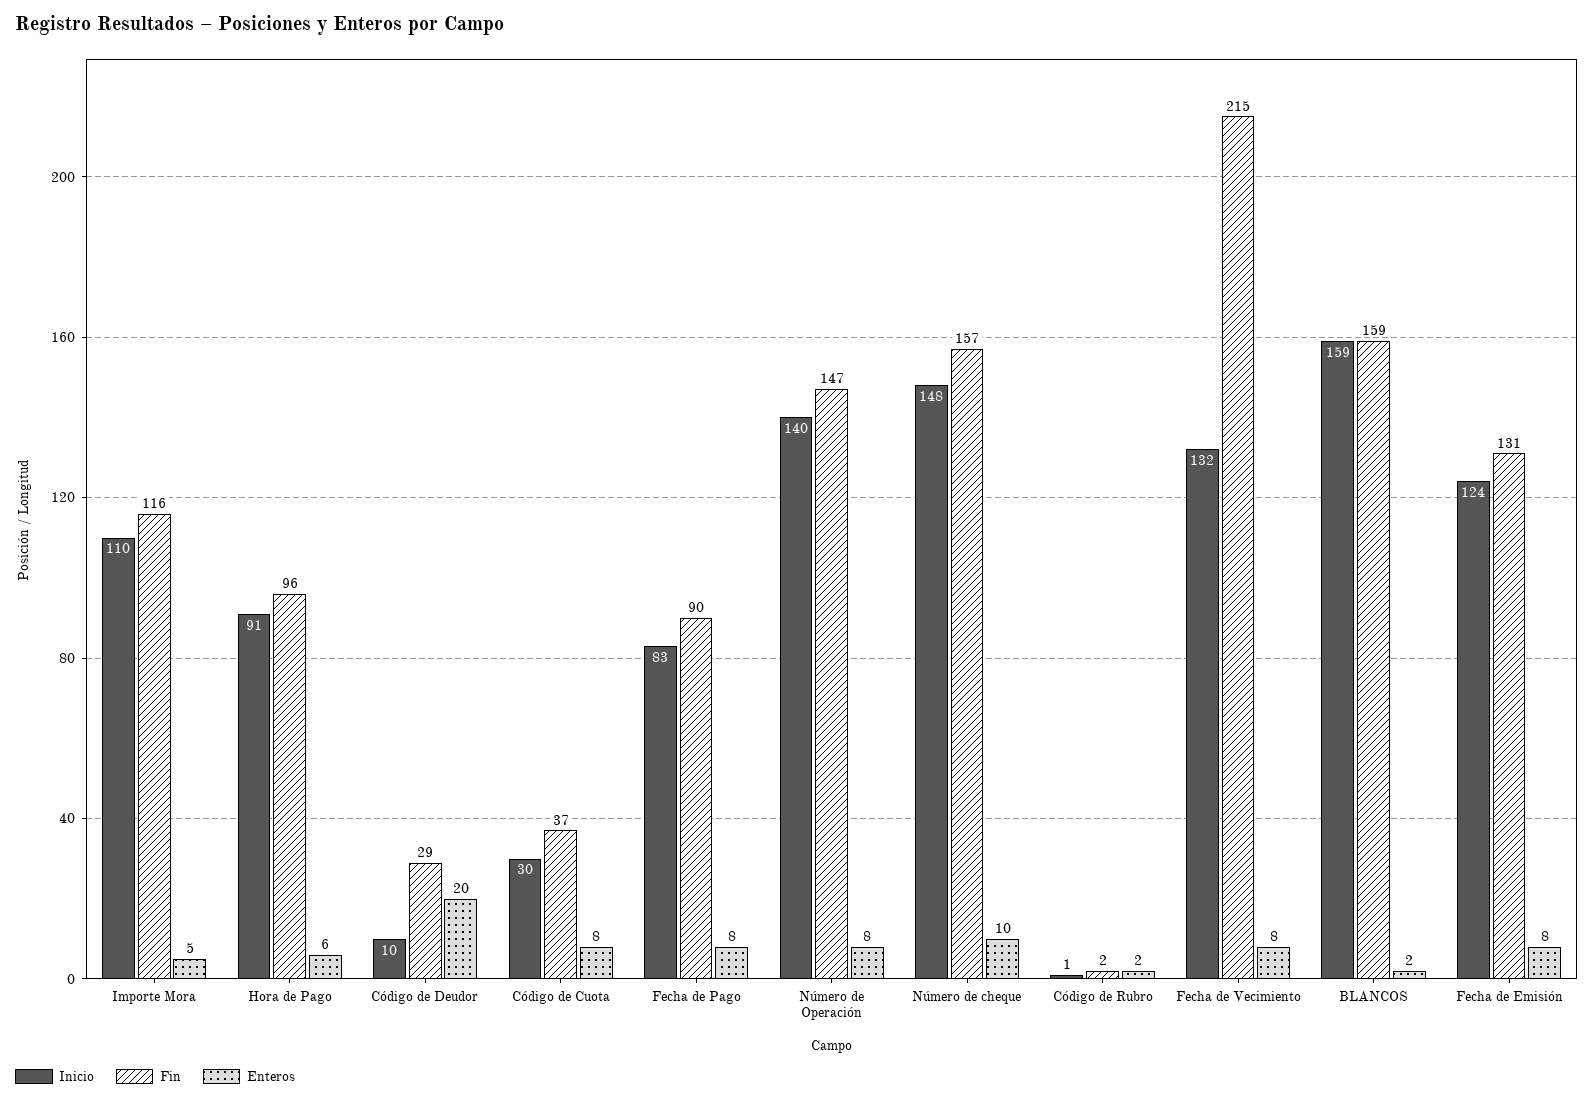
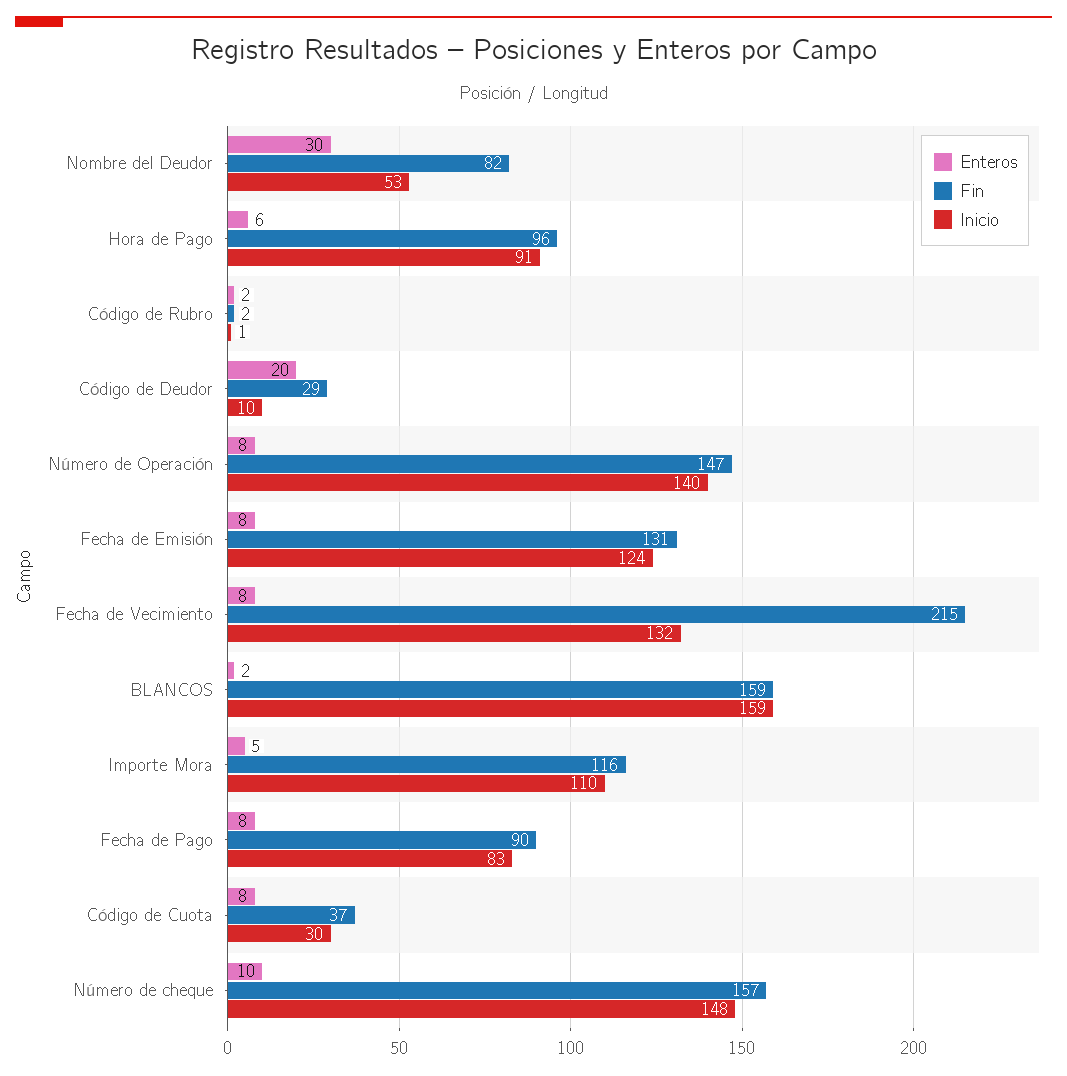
Enteros, Nombre del Deudor: none -> 30
Fin, Nombre del Deudor: none -> 82
Inicio, Nombre del Deudor: none -> 53

